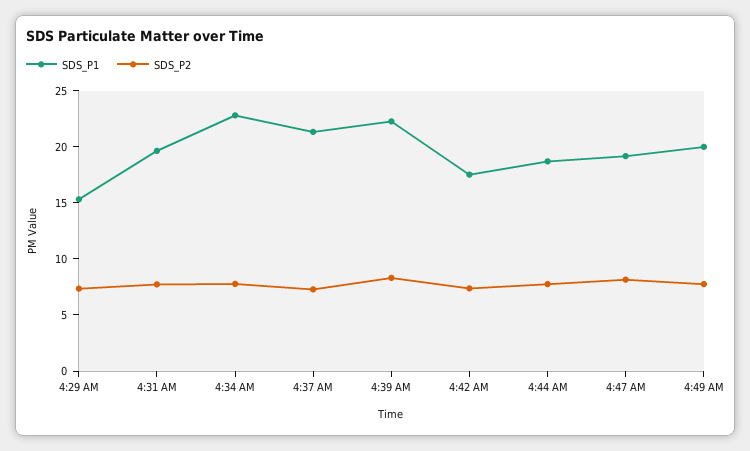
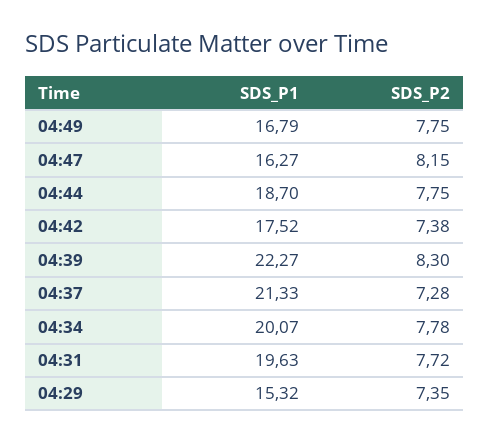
SDS_P1, 4:34 AM: 23 -> 20.07
SDS_P1, 4:47 AM: 19 -> 16.27
SDS_P1, 4:49 AM: 20 -> 16.79

